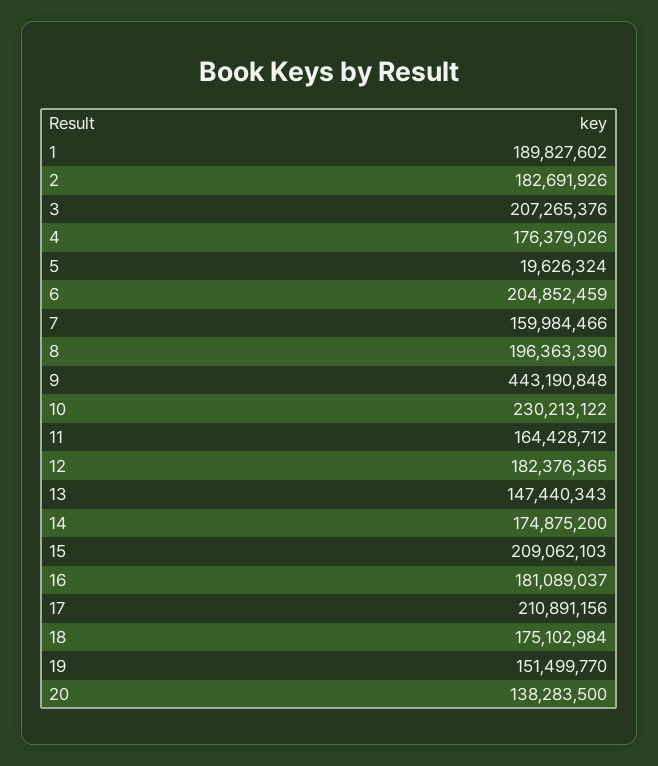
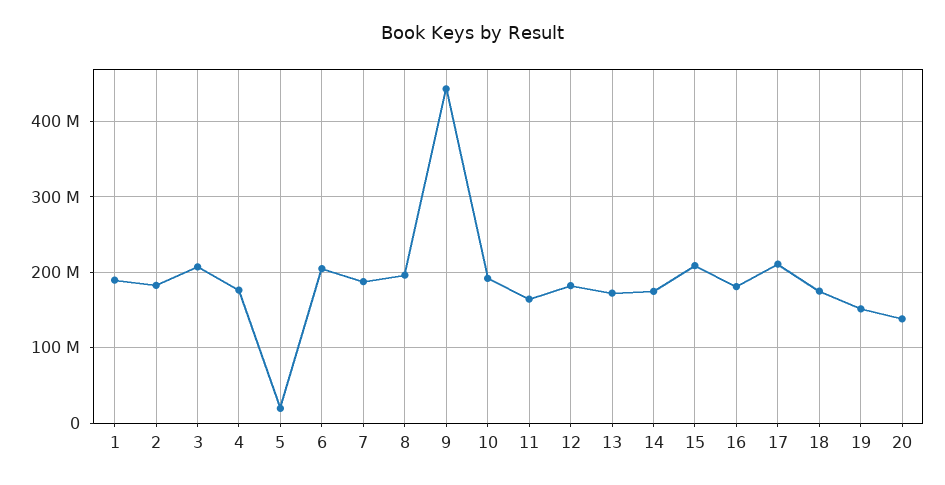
7: 159984466 -> 190000000
10: 230213122 -> 190000000
13: 147440343 -> 170000000

